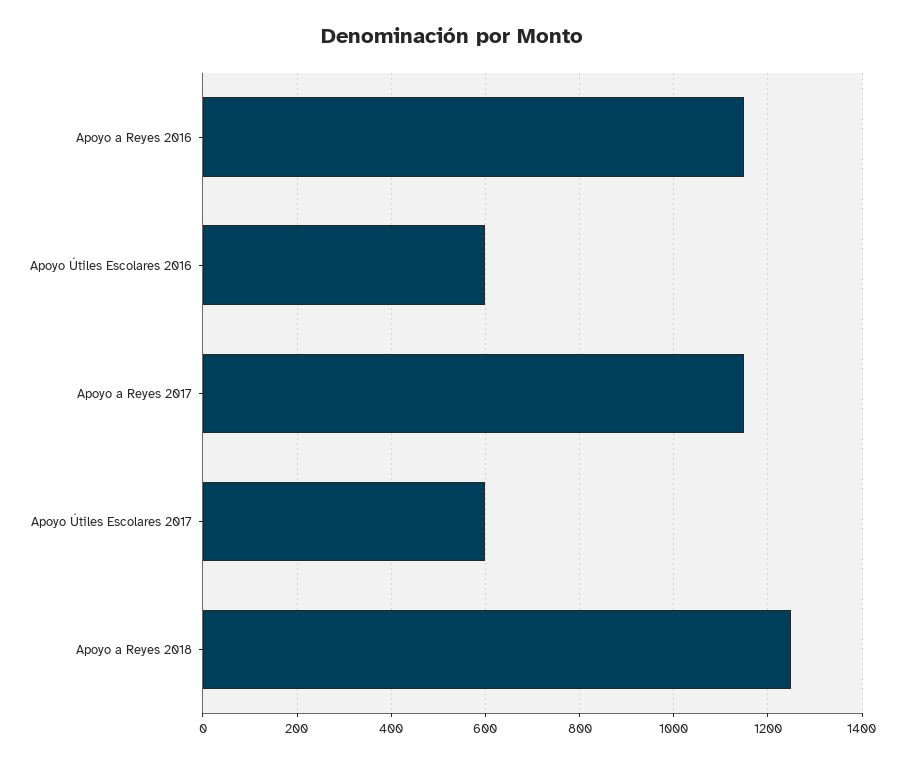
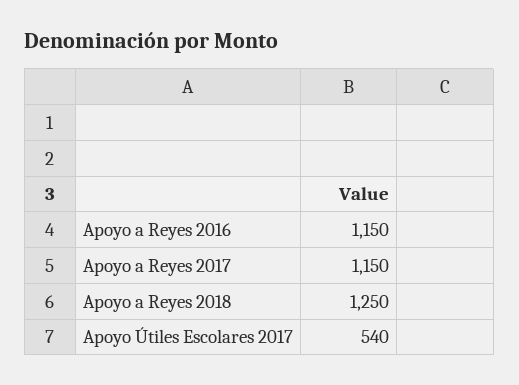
Apoyo Útiles Escolares 2016: 600 -> none
Apoyo Útiles Escolares 2017: 600 -> 540

